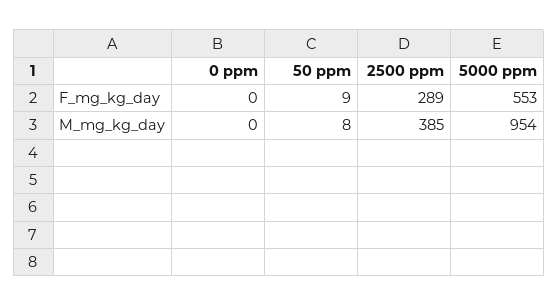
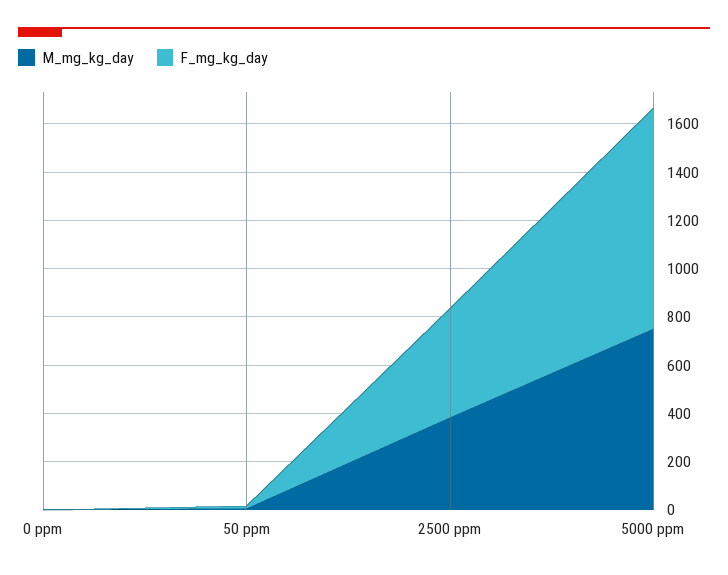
F_mg_kg_day, 2500 ppm: 289 -> 450
F_mg_kg_day, 5000 ppm: 553 -> 900
M_mg_kg_day, 5000 ppm: 954 -> 750

